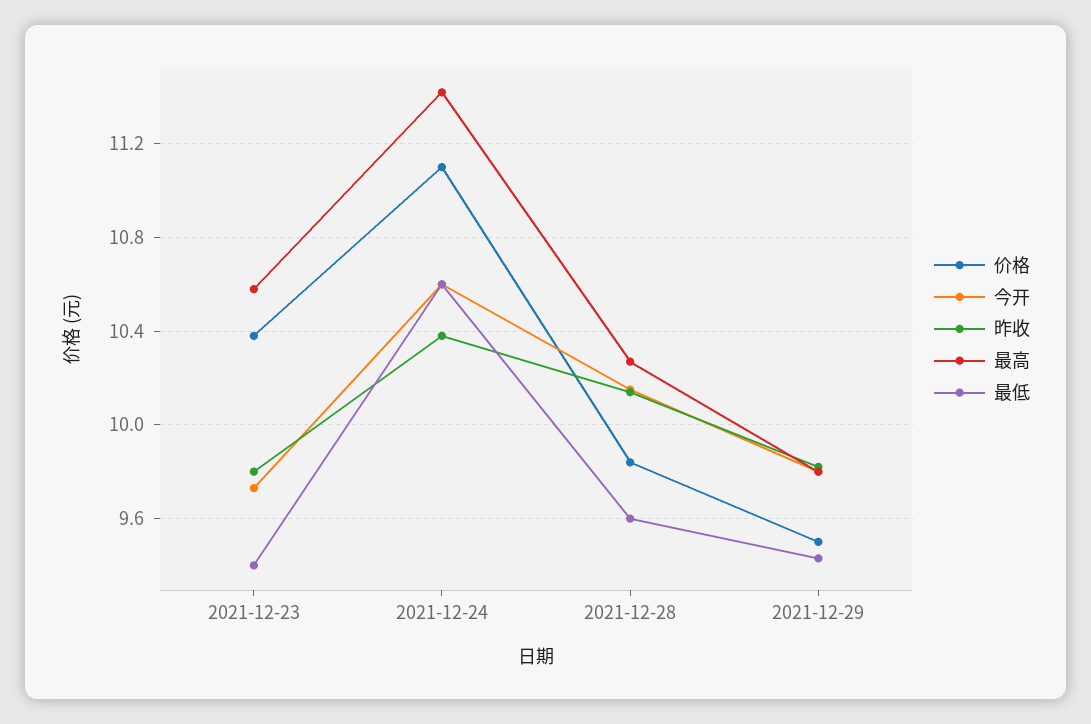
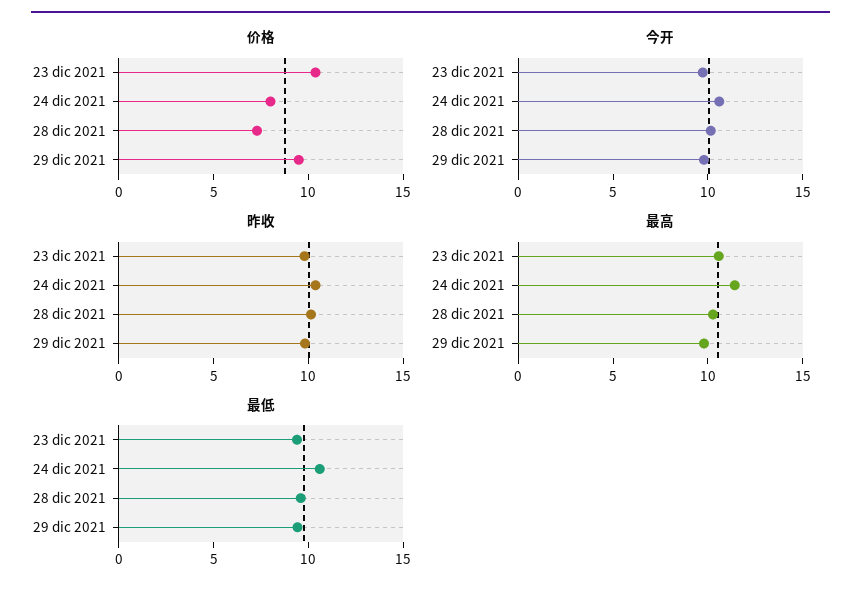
价格, 2021-12-24: 11.1 -> 8
价格, 2021-12-28: 9.85 -> 7

